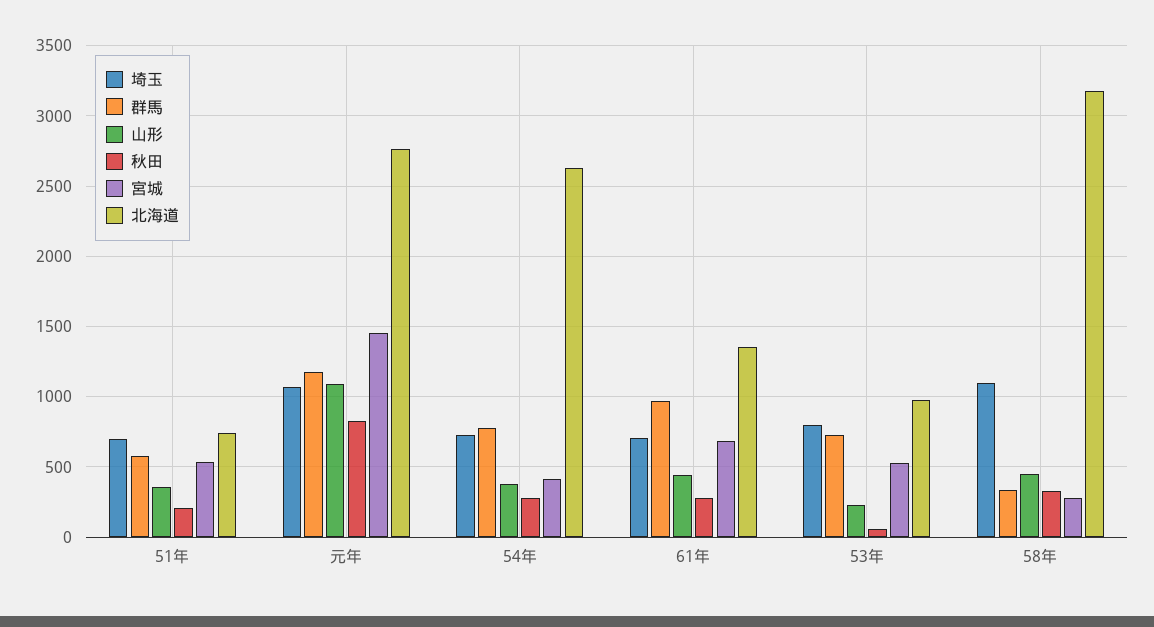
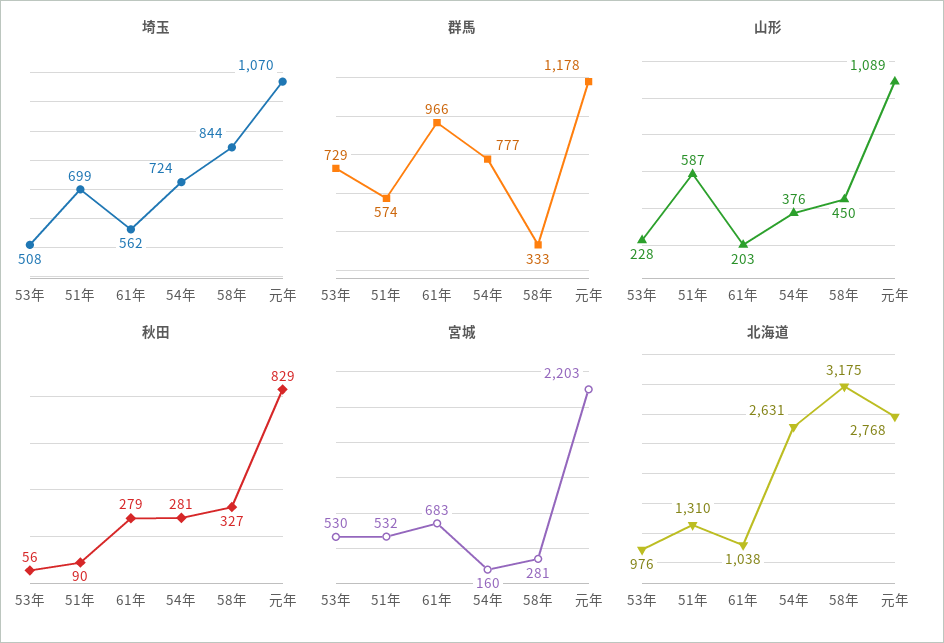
山形, 51年: 350 -> 587
秋田, 51年: 200 -> 90
北海道, 51年: 750 -> 1310
宮城, 元年: 1450 -> 2203
宮城, 54年: 400 -> 160
埼玉, 61年: 700 -> 562
山形, 61年: 450 -> 203
北海道, 61年: 1350 -> 1038
埼玉, 53年: 800 -> 508
埼玉, 58年: 1100 -> 844

